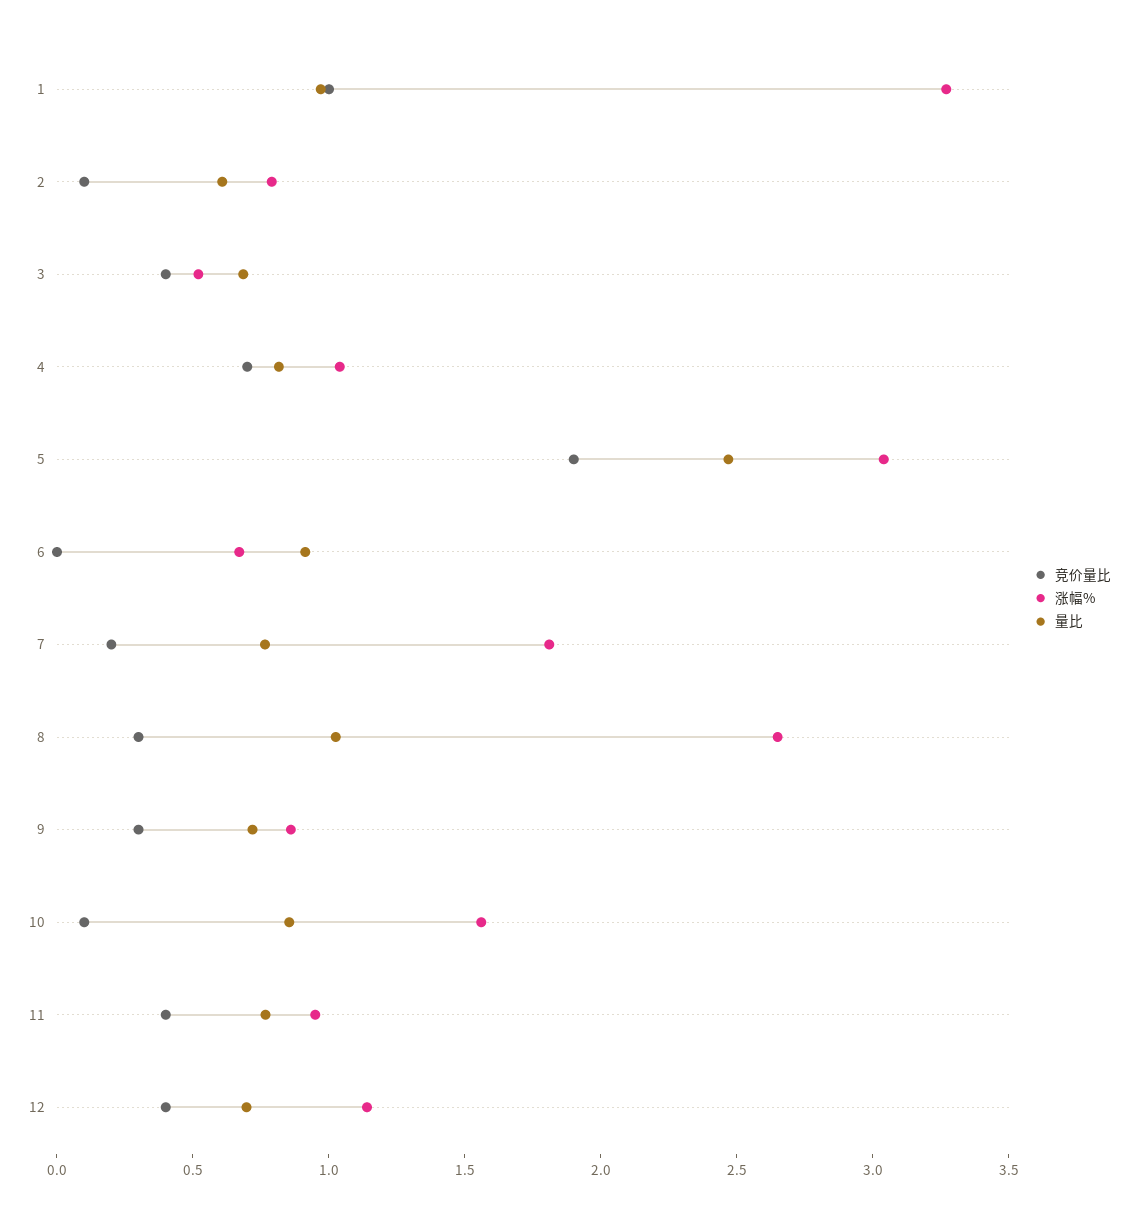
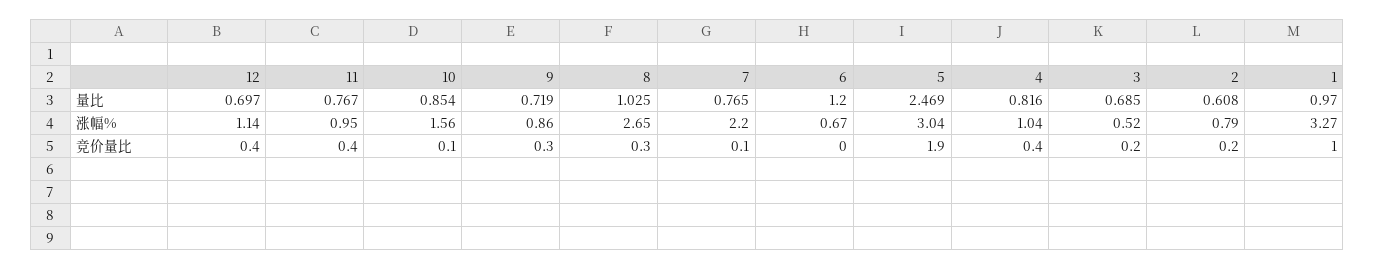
竞价量比, 2: 0.1 -> 0.2
竞价量比, 3: 0.4 -> 0.2
竞价量比, 4: 0.7 -> 0.4
量比, 6: 0.9 -> 1.2
竞价量比, 7: 0.2 -> 0.1
涨幅%, 7: 1.8 -> 2.2

